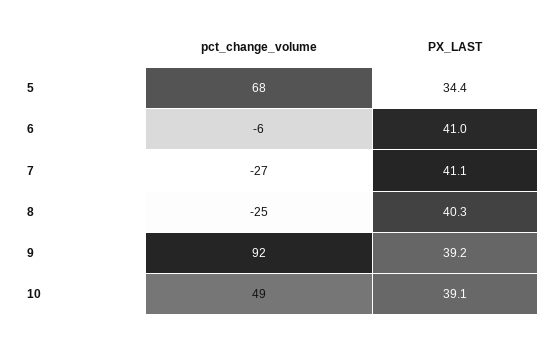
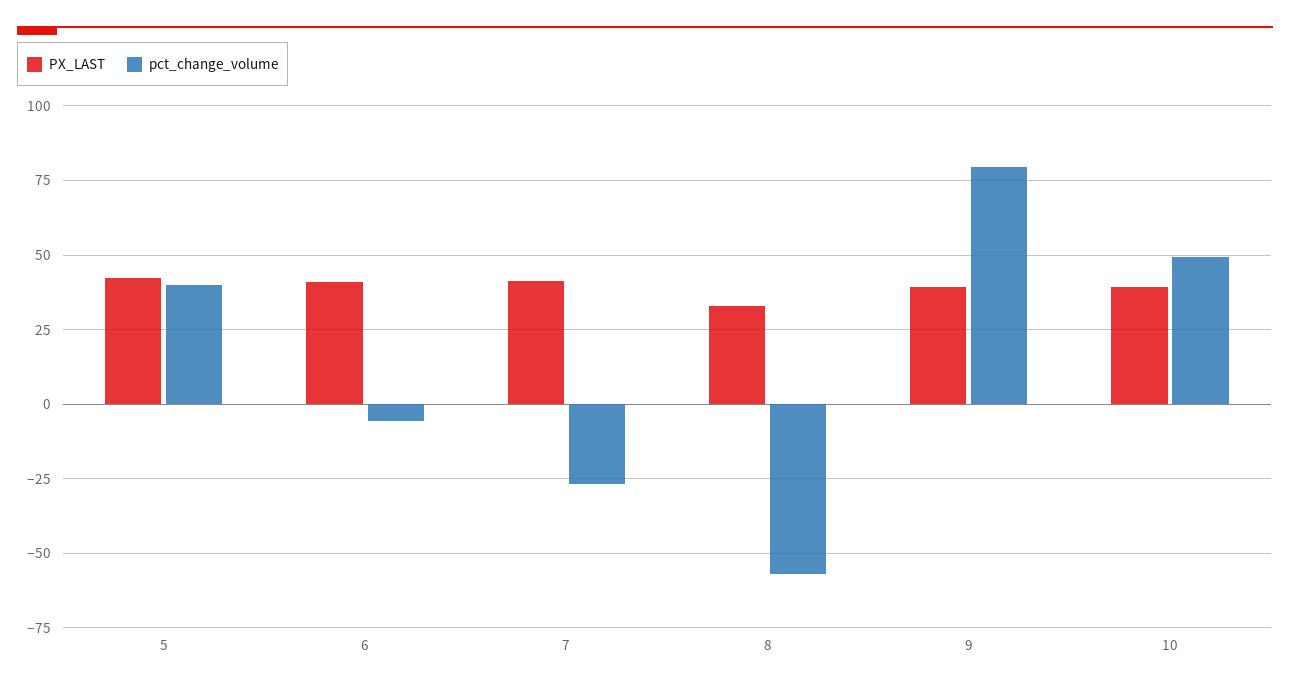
pct_change_volume, 5: 68 -> 40
PX_LAST, 5: 34.4 -> 42.5
pct_change_volume, 8: -25 -> -57.5
PX_LAST, 8: 40.3 -> 32.5
pct_change_volume, 9: 92 -> 80

